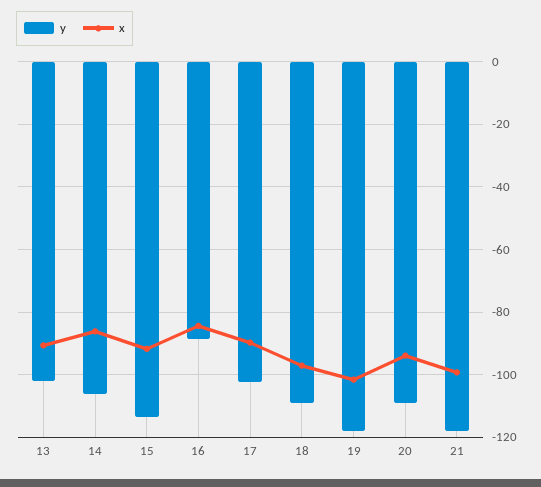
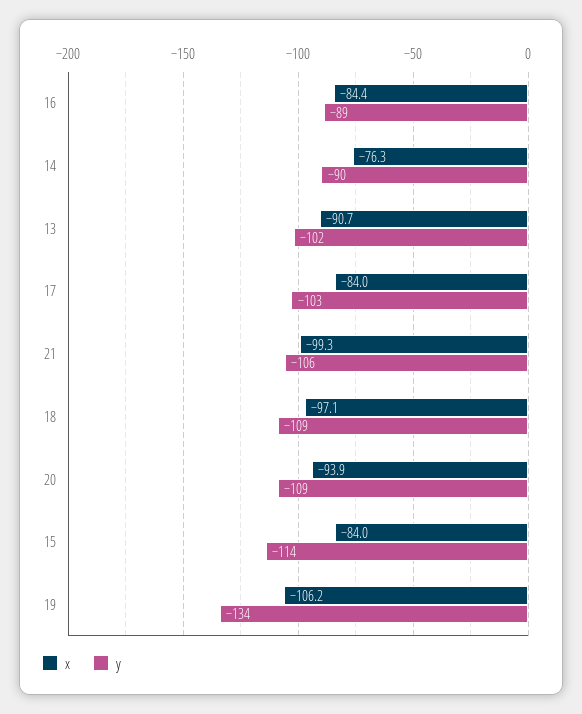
y, 14: -106 -> -90
x, 14: -86 -> -76.3
x, 15: -92 -> -84
x, 17: -90 -> -84
y, 19: -118 -> -134
x, 19: -102 -> -106.2
y, 21: -118 -> -106

